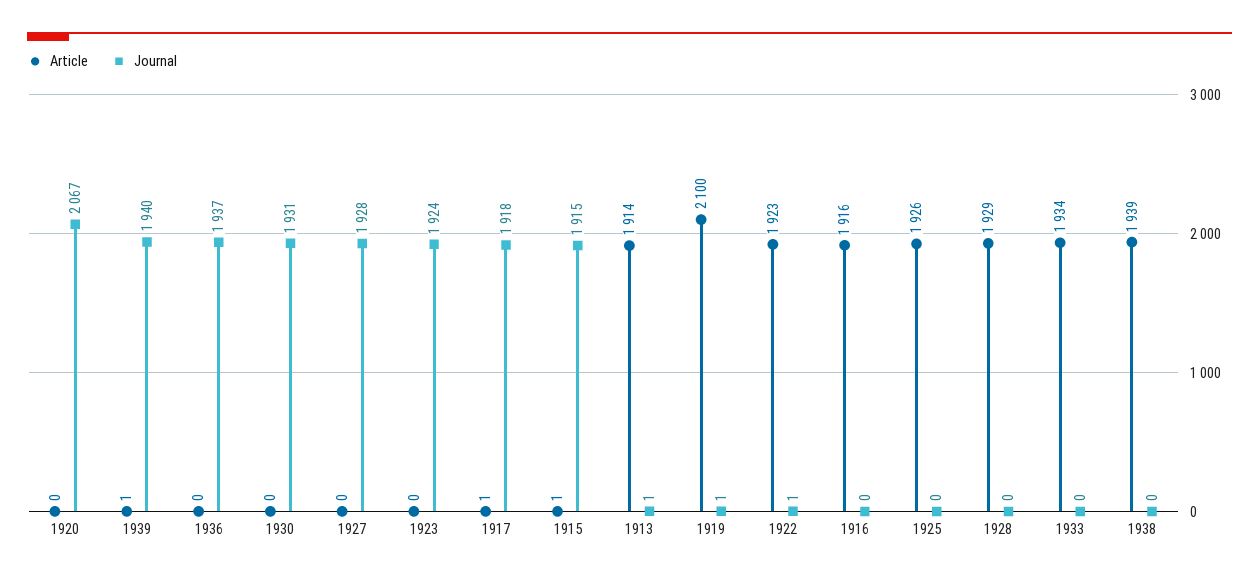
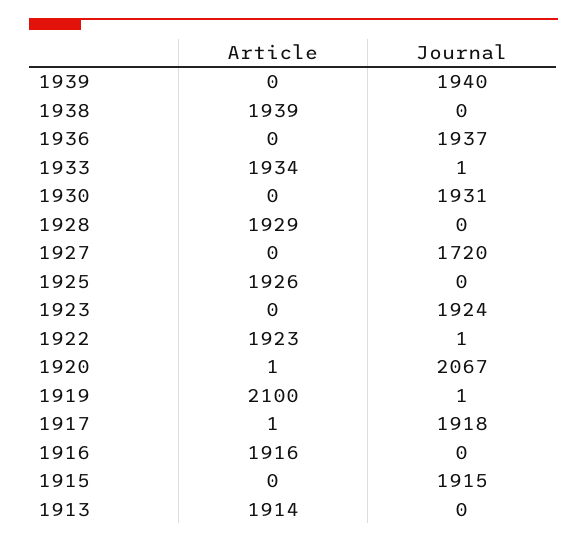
Article, 1920: 0 -> 1
Article, 1939: 1 -> 0
Journal, 1927: 1928 -> 1720
Article, 1915: 1 -> 0
Journal, 1913: 1 -> 0
Journal, 1933: 0 -> 1

